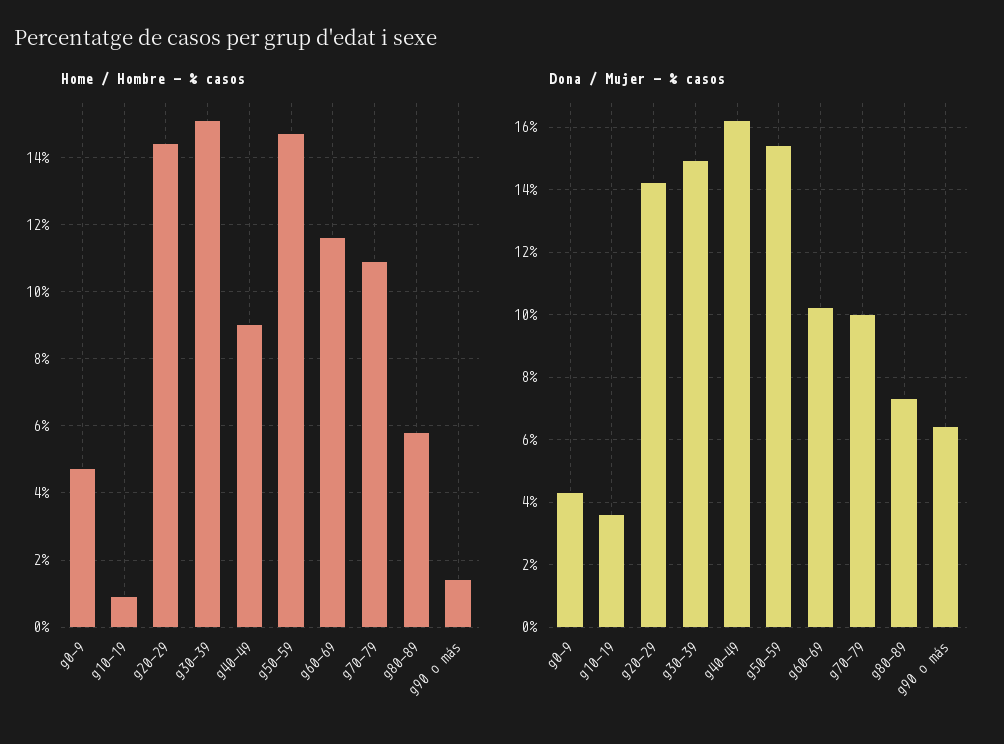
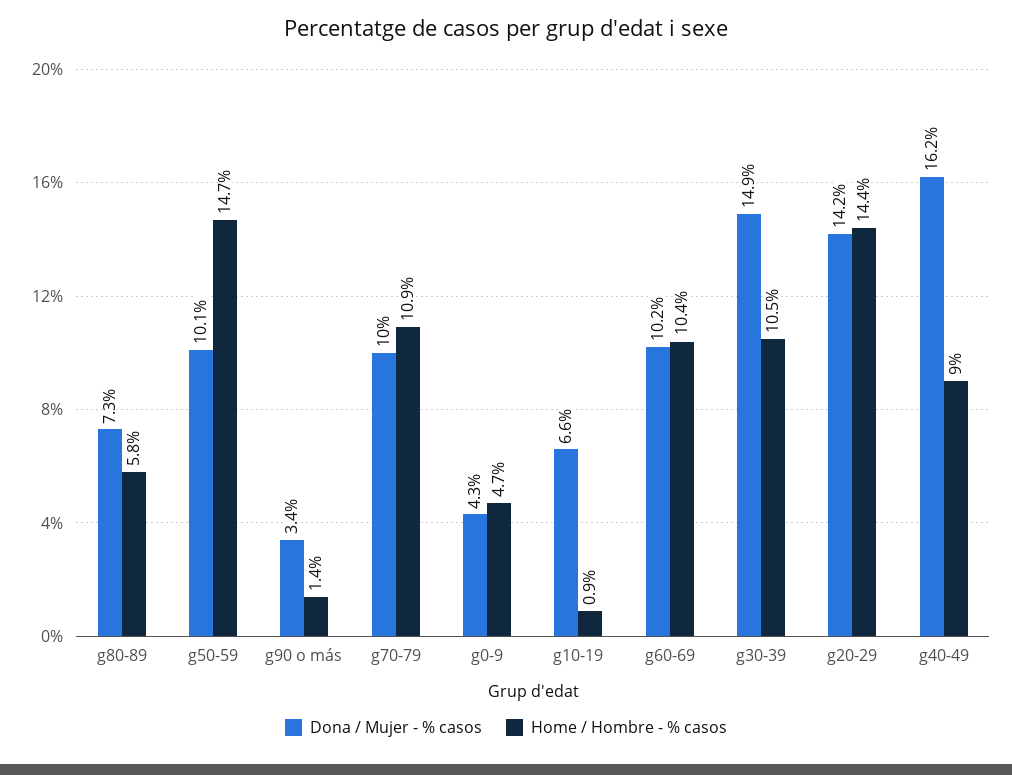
Home / Hombre - % casos, g30-39: 15 -> 10.5
Home / Hombre - % casos, g60-69: 11.5 -> 10.4
Dona / Mujer - % casos, g10-19: 3.5 -> 6.6
Dona / Mujer - % casos, g50-59: 15.5 -> 10.1
Dona / Mujer - % casos, g90 o más: 6.5 -> 3.4

